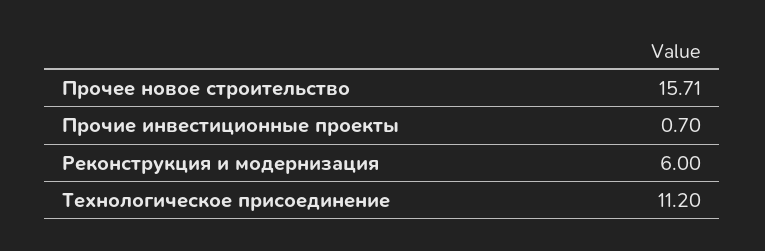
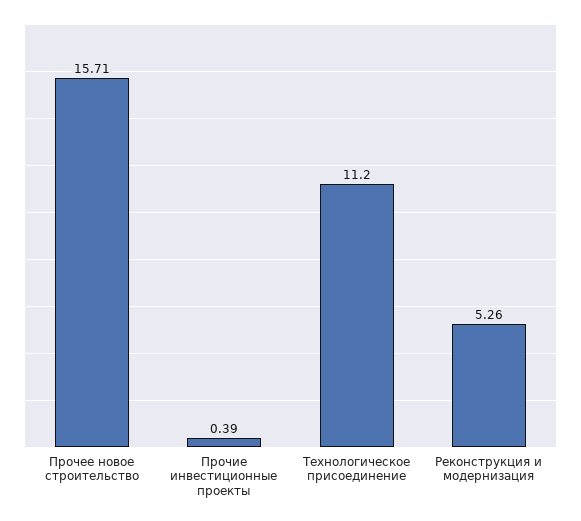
Прочие инвестиционные проекты: 0.7 -> 0.39
Реконструкция и модернизация: 6 -> 5.26

